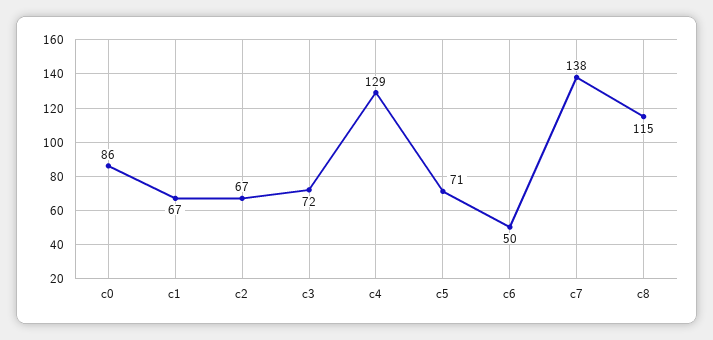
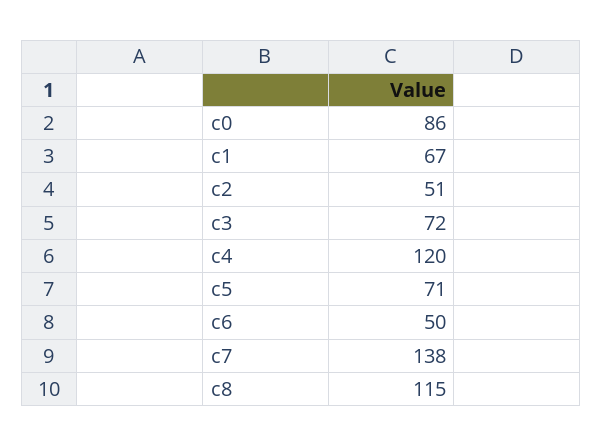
c2: 67 -> 51
c4: 129 -> 120

